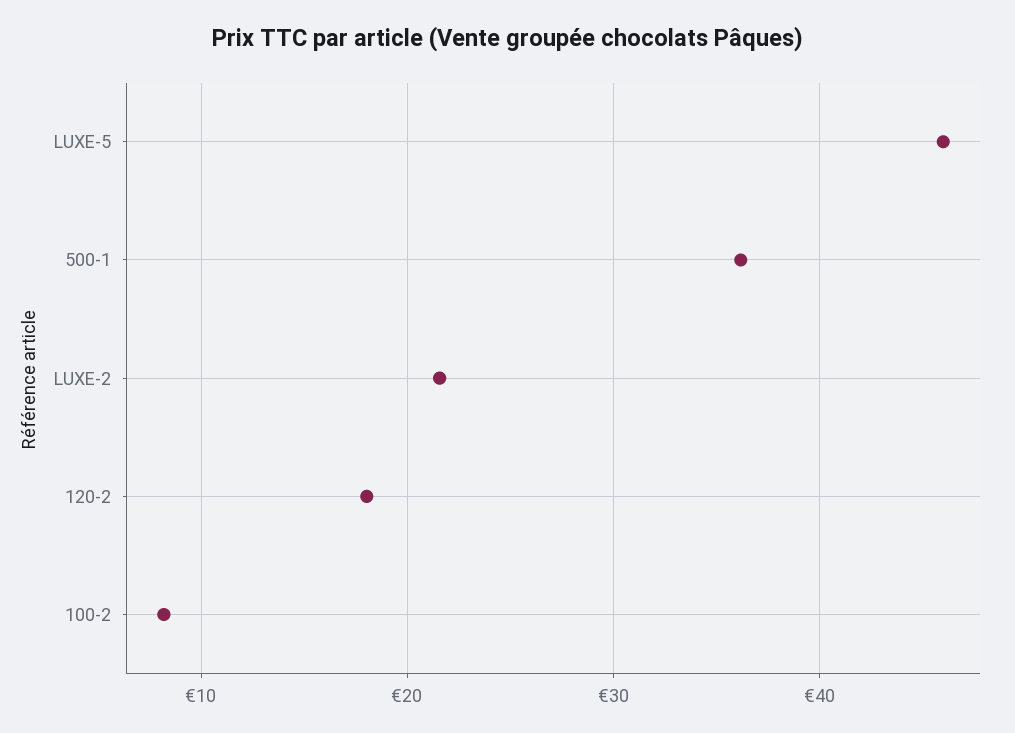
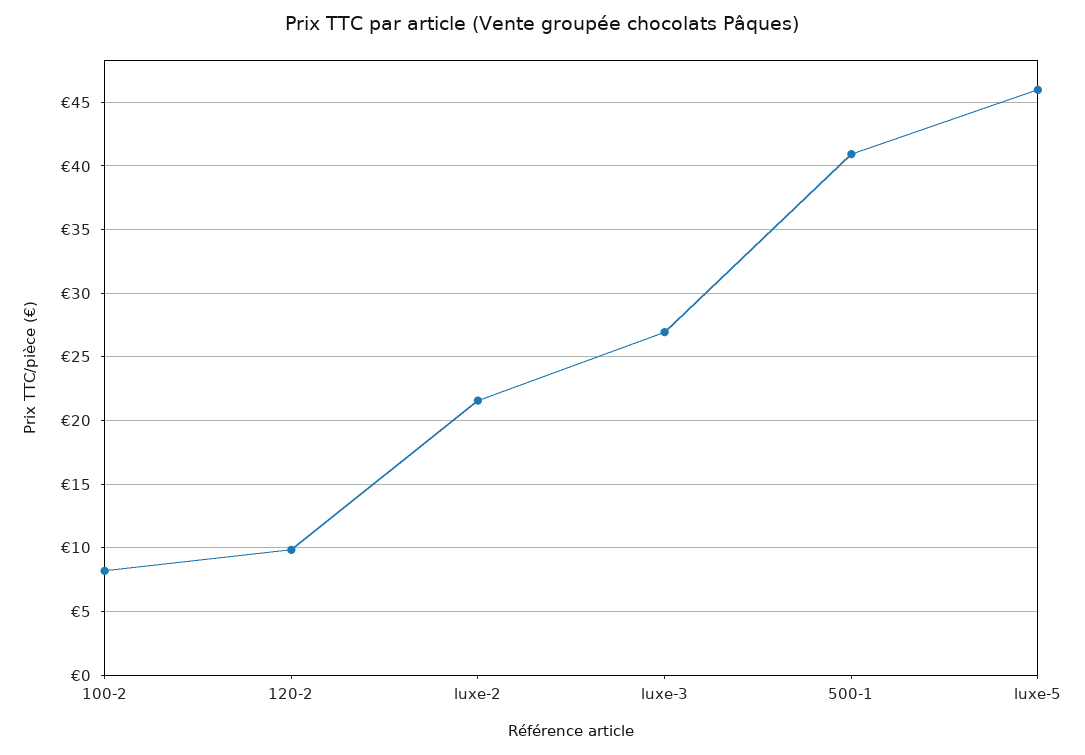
500-1: 36 -> 41
120-2: 18 -> 10
luxe-3: none -> 27

